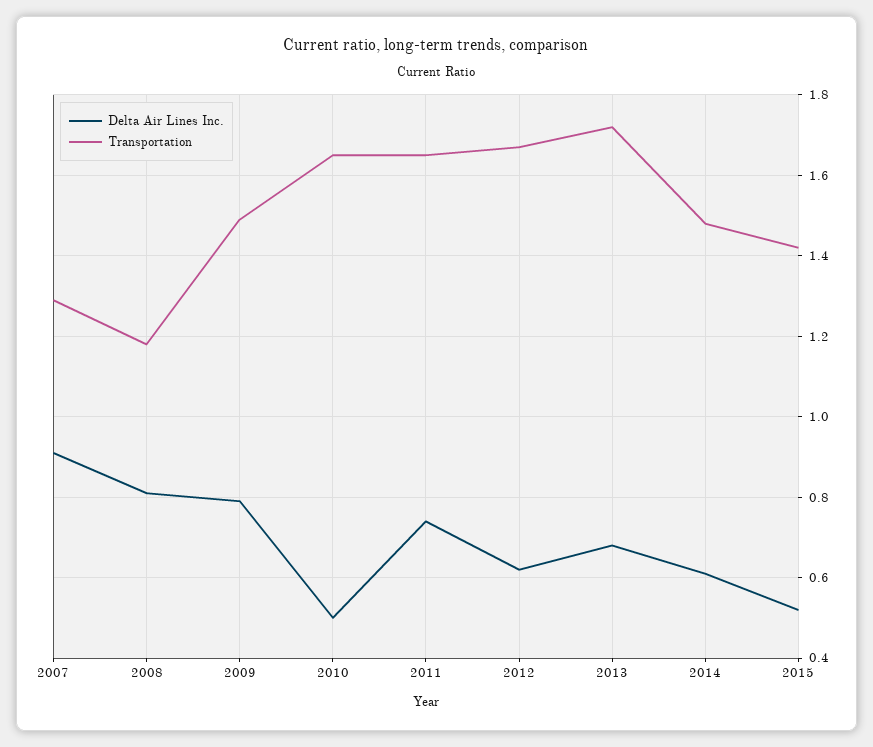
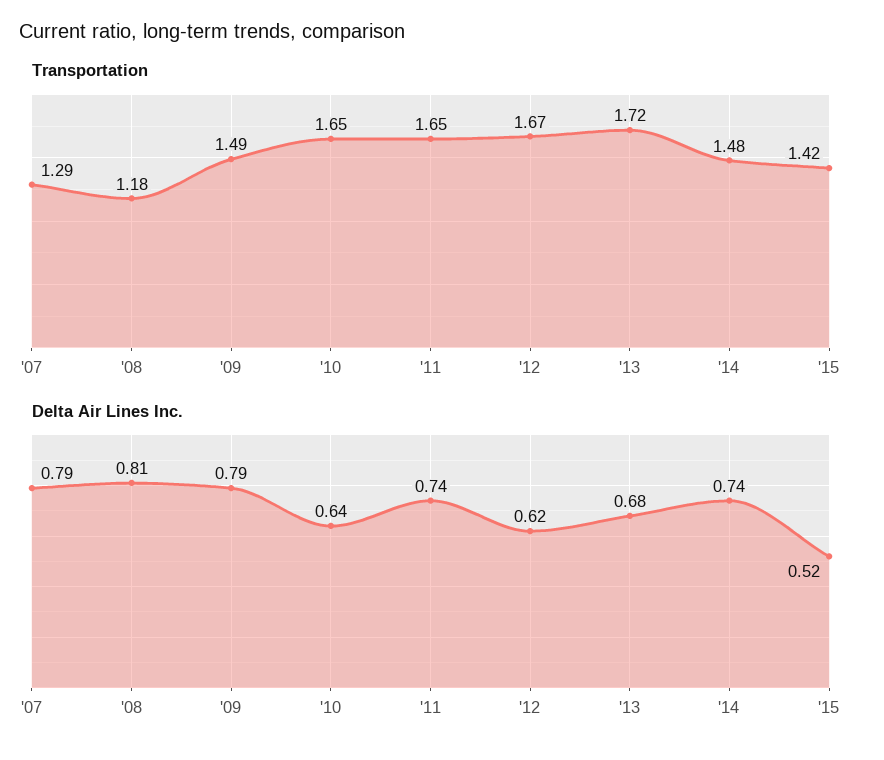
Delta Air Lines Inc., 2007: 0.9 -> 0.79
Delta Air Lines Inc., 2010: 0.5 -> 0.64
Delta Air Lines Inc., 2014: 0.6 -> 0.74

